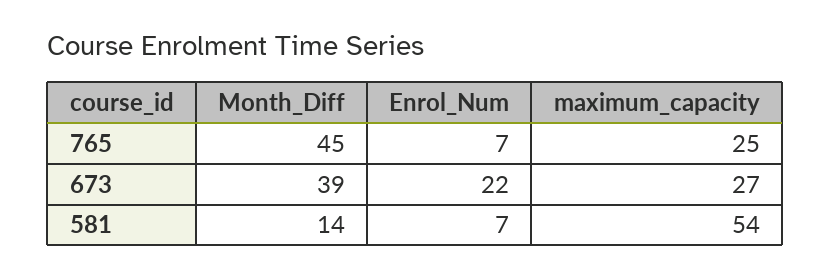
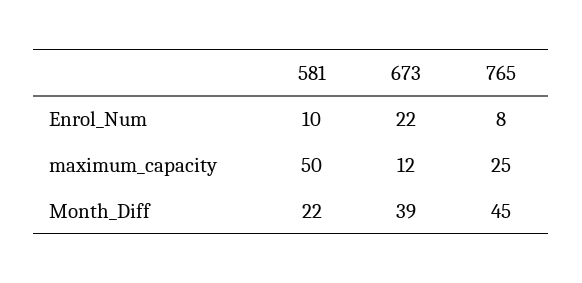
Enrol_Num, 765: 7 -> 8
maximum_capacity, 673: 27 -> 12
Month_Diff, 581: 14 -> 22
Enrol_Num, 581: 7 -> 10
maximum_capacity, 581: 54 -> 50

